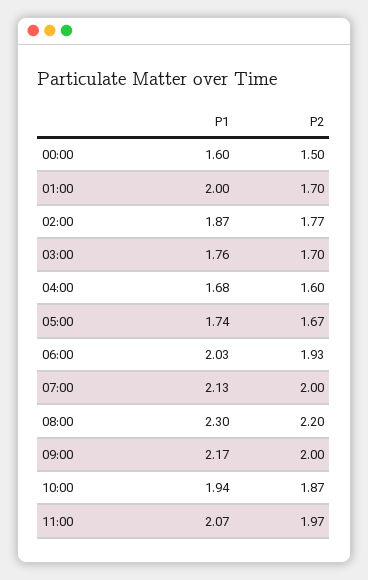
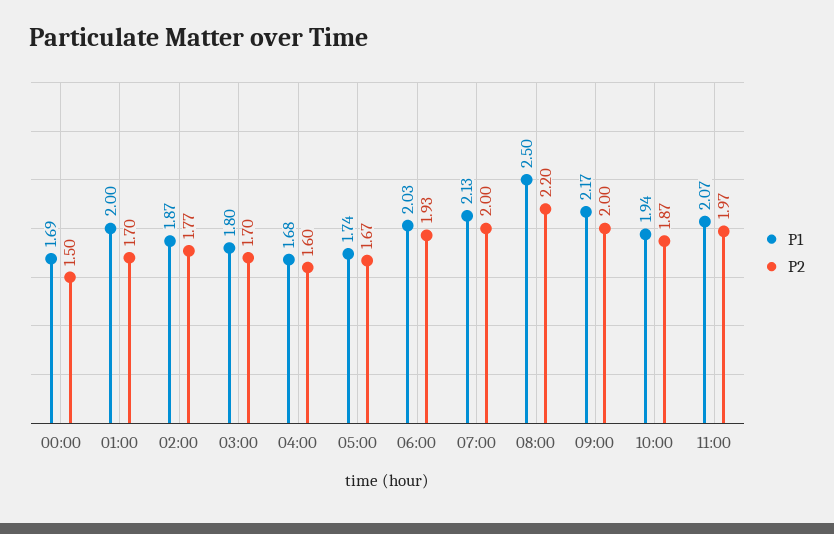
P1, 00:00: 1.6 -> 1.69
P1, 03:00: 1.76 -> 1.8
P1, 08:00: 2.3 -> 2.5

